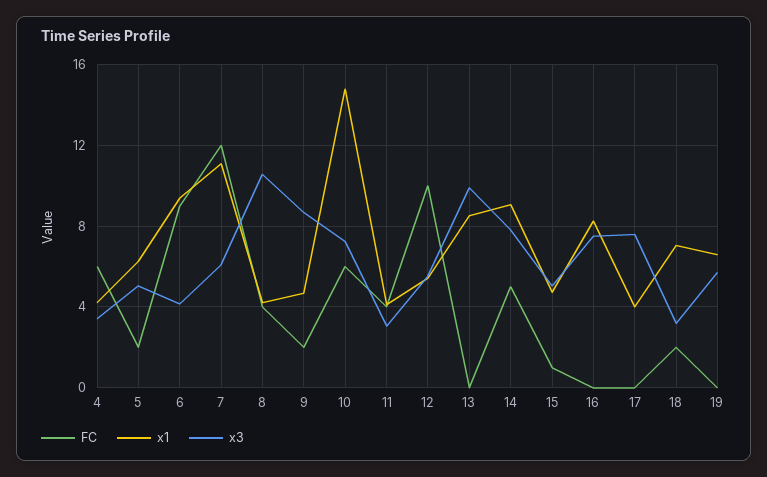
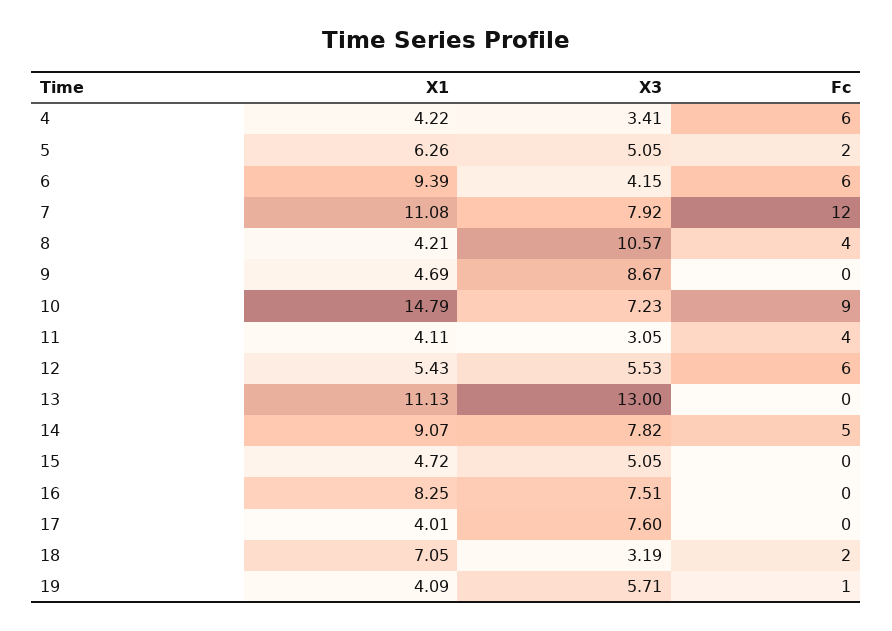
FC, 6: 9 -> 6
x3, 7: 6 -> 7.92
FC, 9: 2 -> 0
FC, 10: 6 -> 9
FC, 12: 10 -> 6
x1, 13: 8.5 -> 11.13
x3, 13: 10 -> 13
FC, 15: 1 -> 0
FC, 19: 0 -> 1
x1, 19: 6.5 -> 4.09

